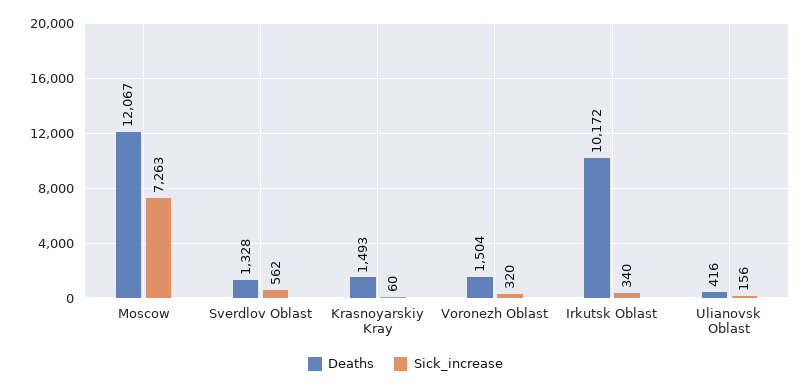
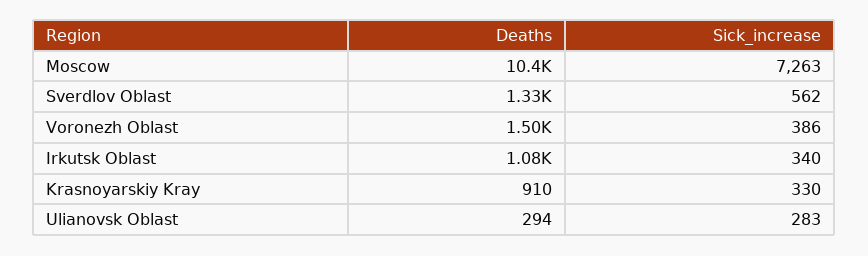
Deaths, Moscow: 12067 -> 10400
Deaths, Krasnoyarskiy Kray: 1493 -> 910
Sick_increase, Krasnoyarskiy Kray: 60 -> 330
Sick_increase, Voronezh Oblast: 320 -> 386
Deaths, Irkutsk Oblast: 10172 -> 1080
Deaths, Ulianovsk Oblast: 416 -> 294
Sick_increase, Ulianovsk Oblast: 156 -> 283

